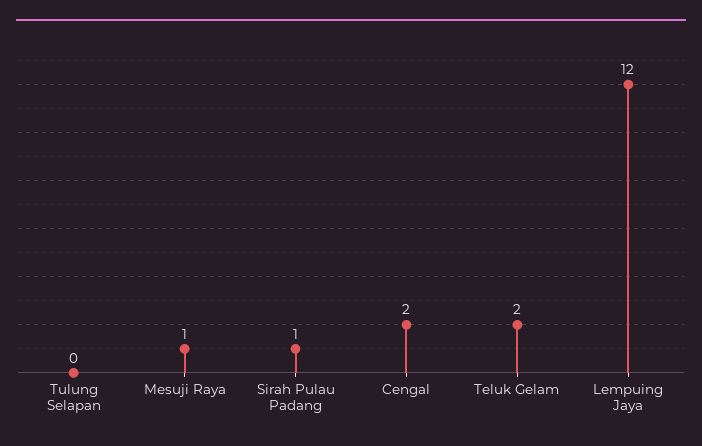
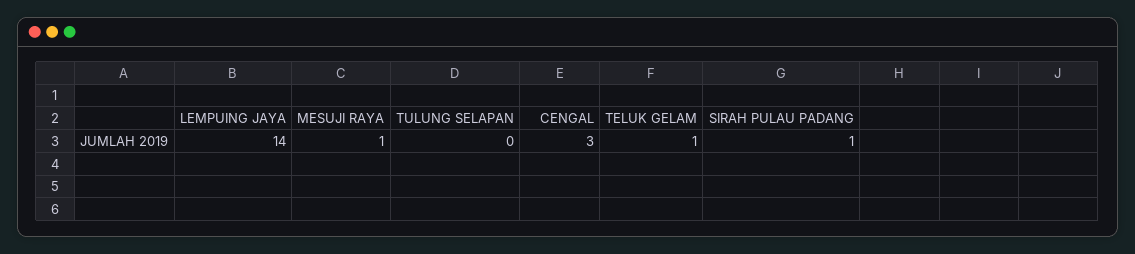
Cengal: 2 -> 3
Teluk Gelam: 2 -> 1
Lempuing Jaya: 12 -> 14

